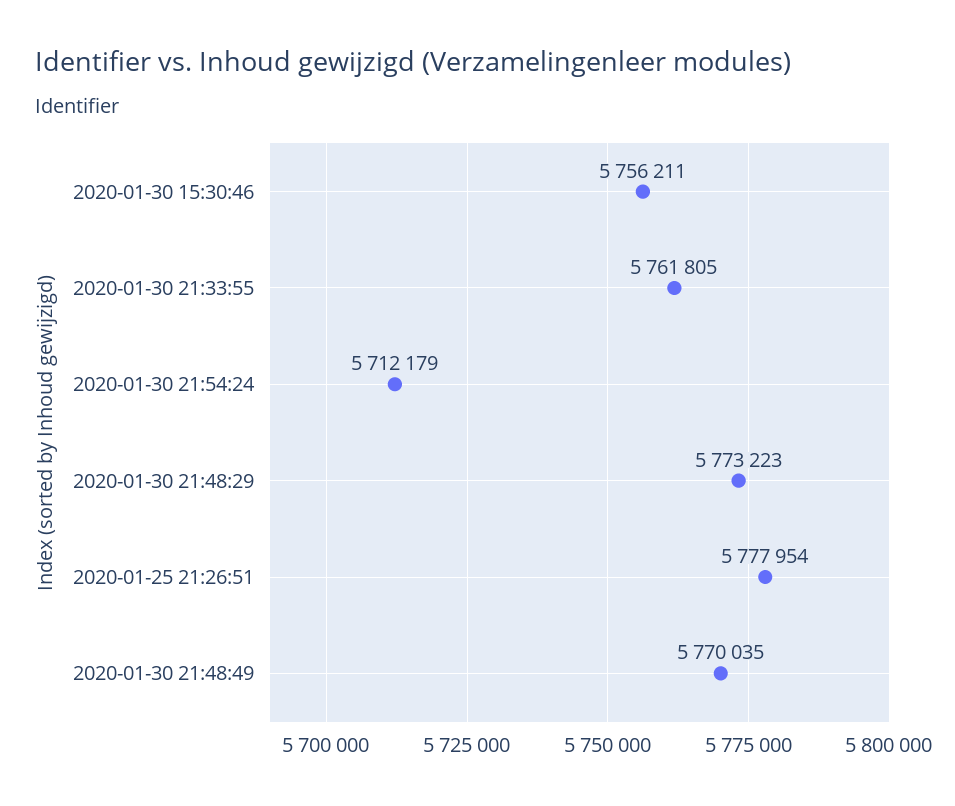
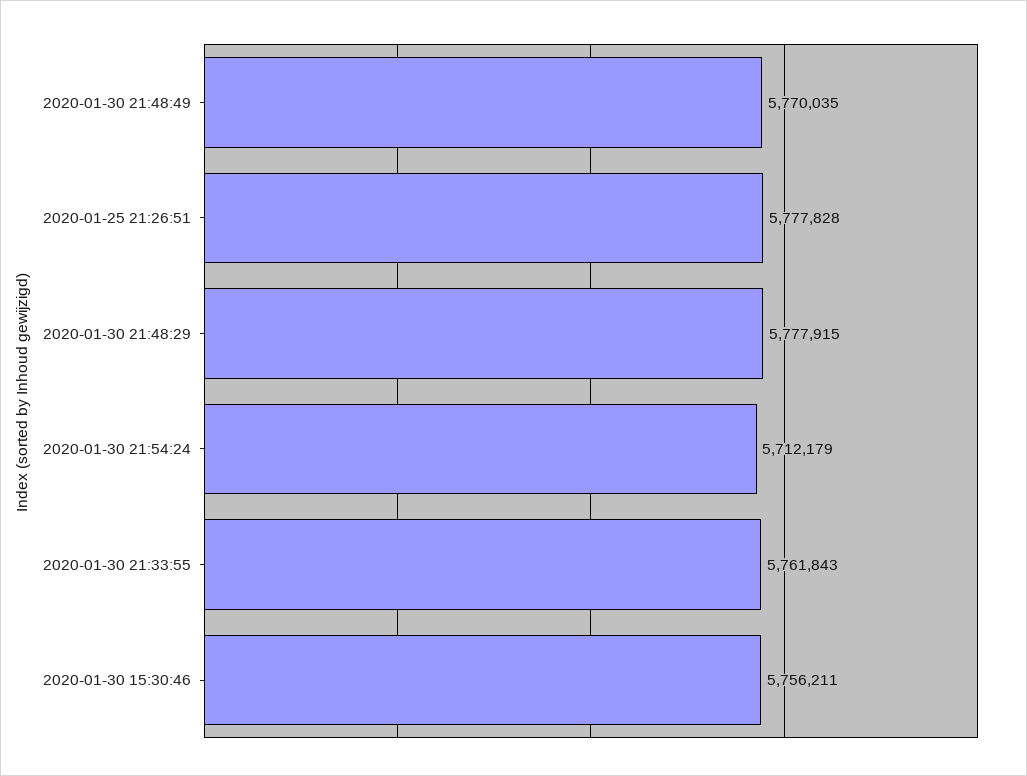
2020-01-30 21:33:55: 5761805 -> 5761843
2020-01-30 21:48:29: 5773223 -> 5777915
2020-01-25 21:26:51: 5777954 -> 5777828

